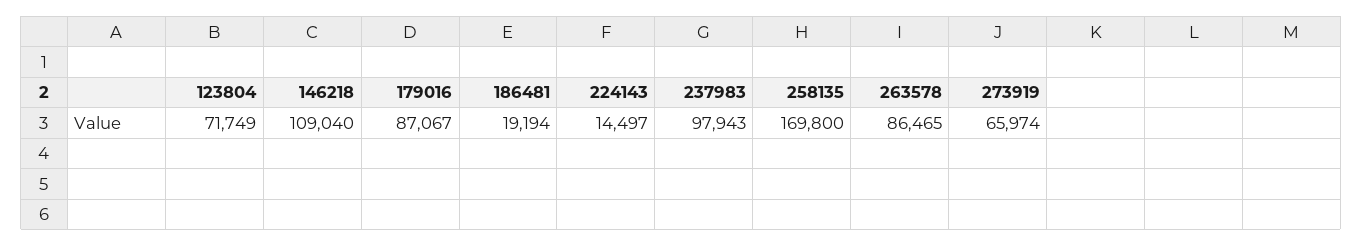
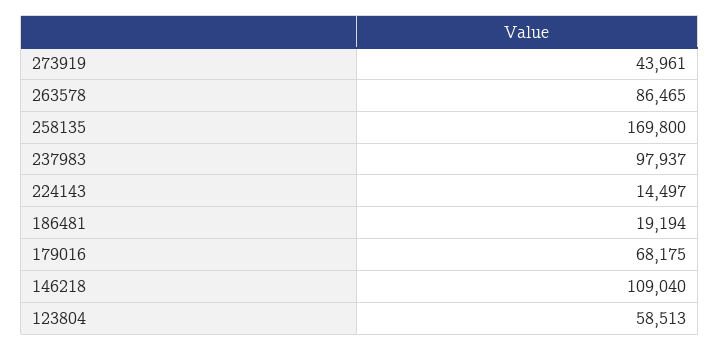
123804: 71749 -> 58513
179016: 87067 -> 68175
237983: 97943 -> 97937
273919: 65974 -> 43961

